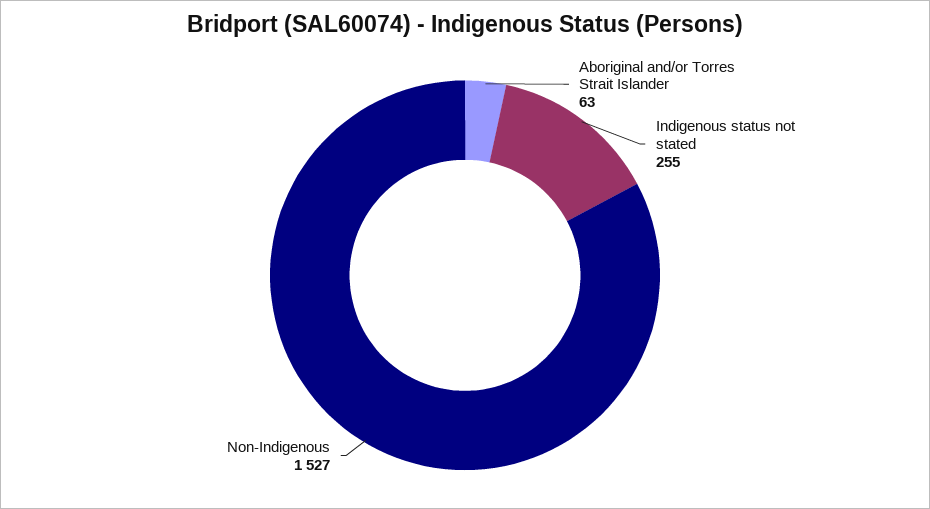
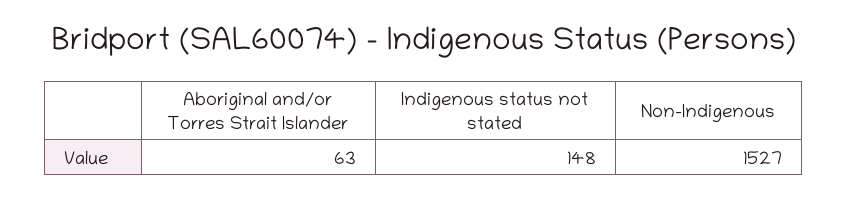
Indigenous status not stated: 255 -> 148

